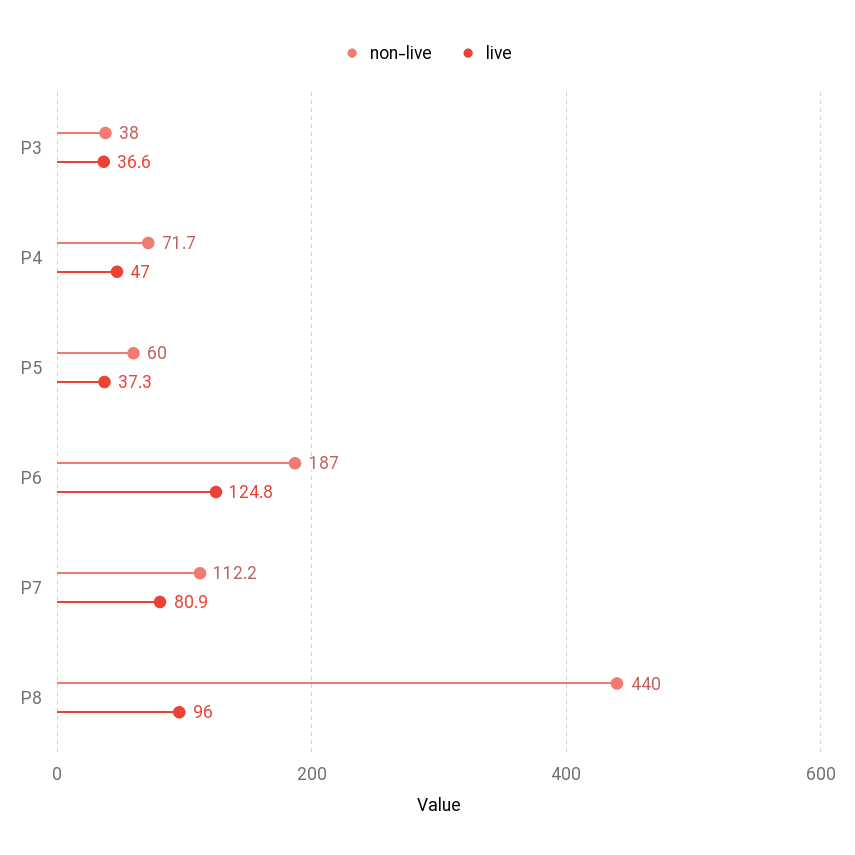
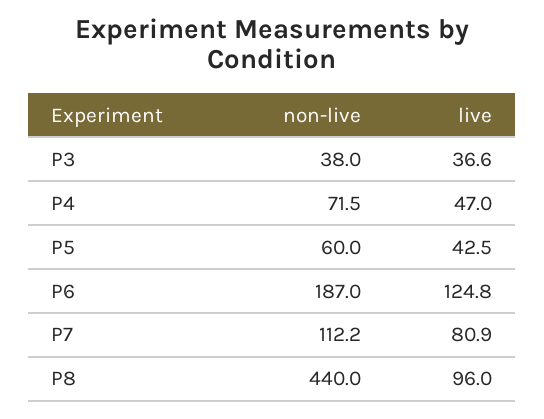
non-live, P4: 71.7 -> 71.5
live, P5: 37.3 -> 42.5

